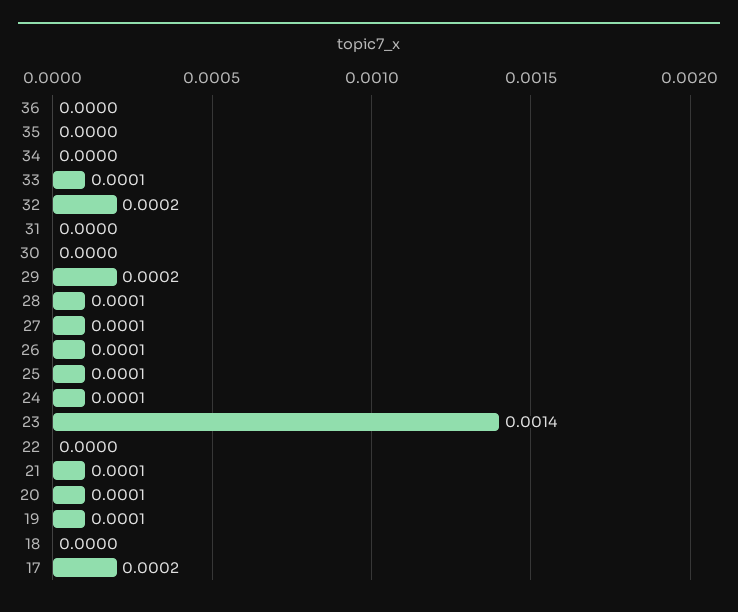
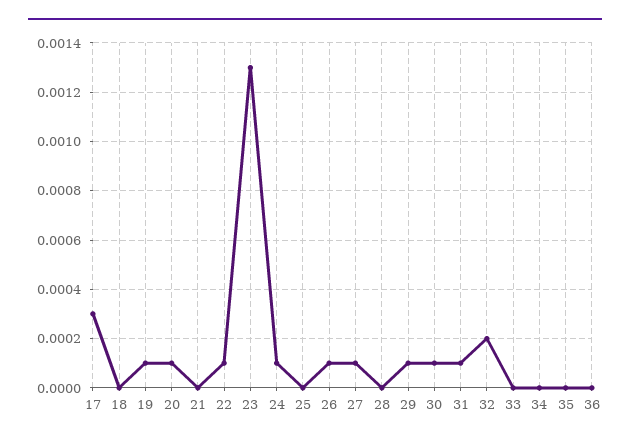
33: 0.0001 -> 0
31: 0 -> 0.0001
30: 0 -> 0.0001
29: 0.0002 -> 0.0001
28: 0.0001 -> 0
25: 0.0001 -> 0
23: 0.0014 -> 0.0013
22: 0 -> 0.0001
21: 0.0001 -> 0
17: 0.0002 -> 0.0003

